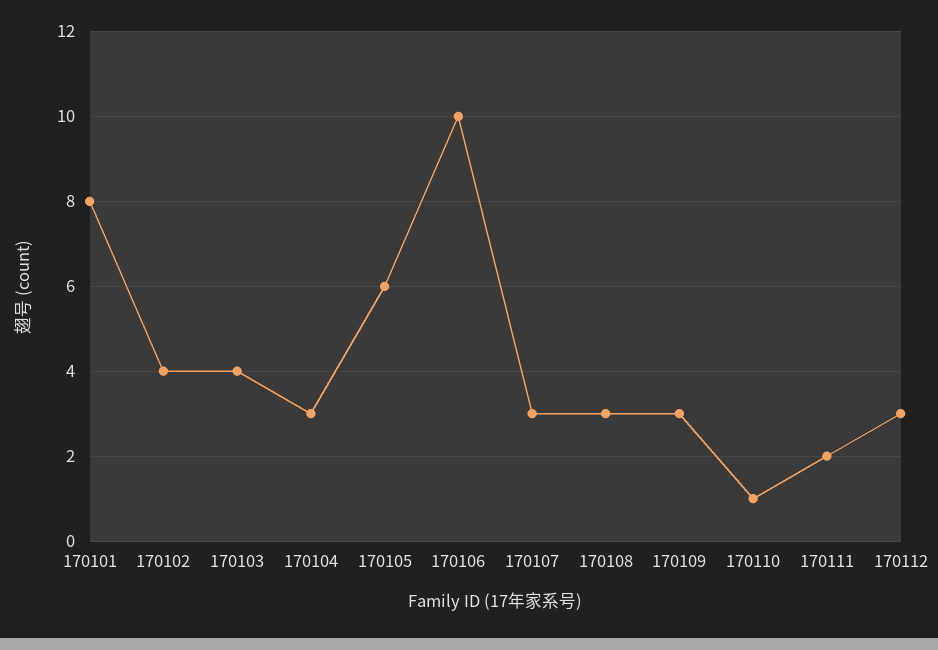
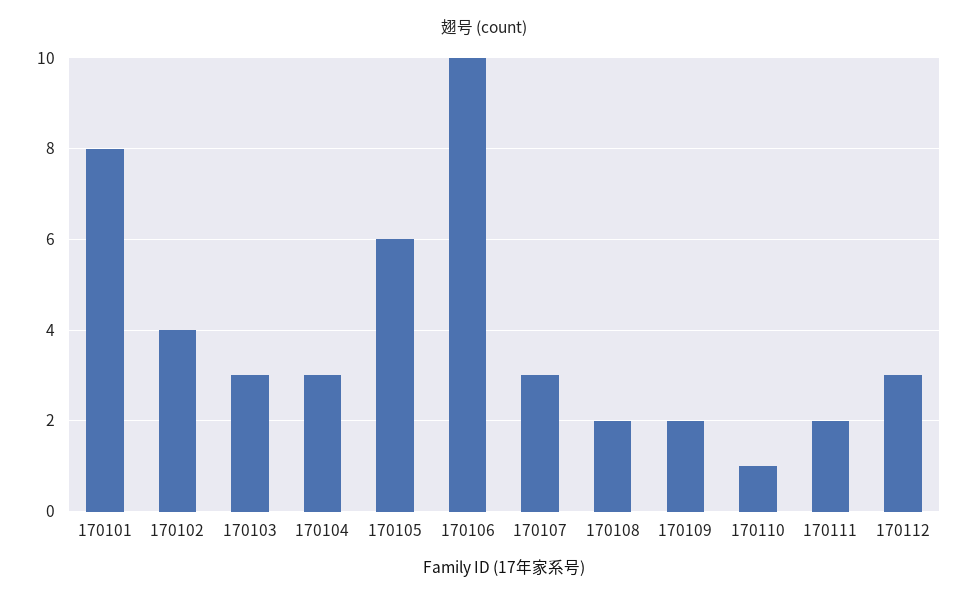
170103: 4 -> 3
170108: 3 -> 2
170109: 3 -> 2

